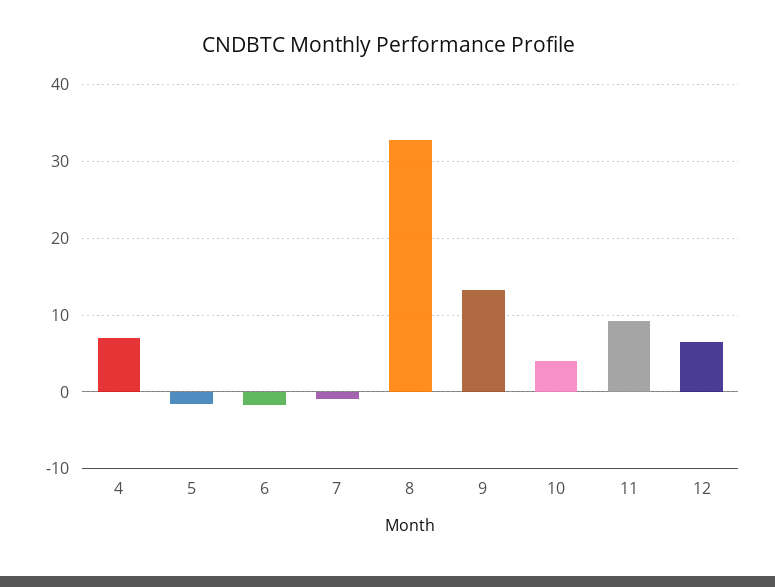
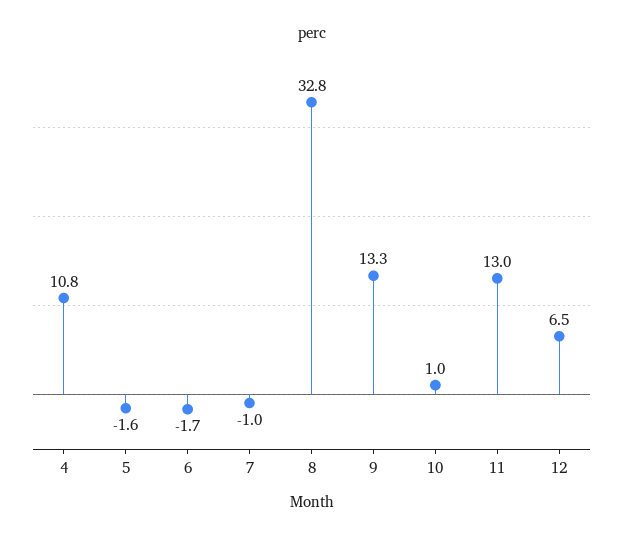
4: 7 -> 10.8
10: 4 -> 1
11: 9 -> 13

